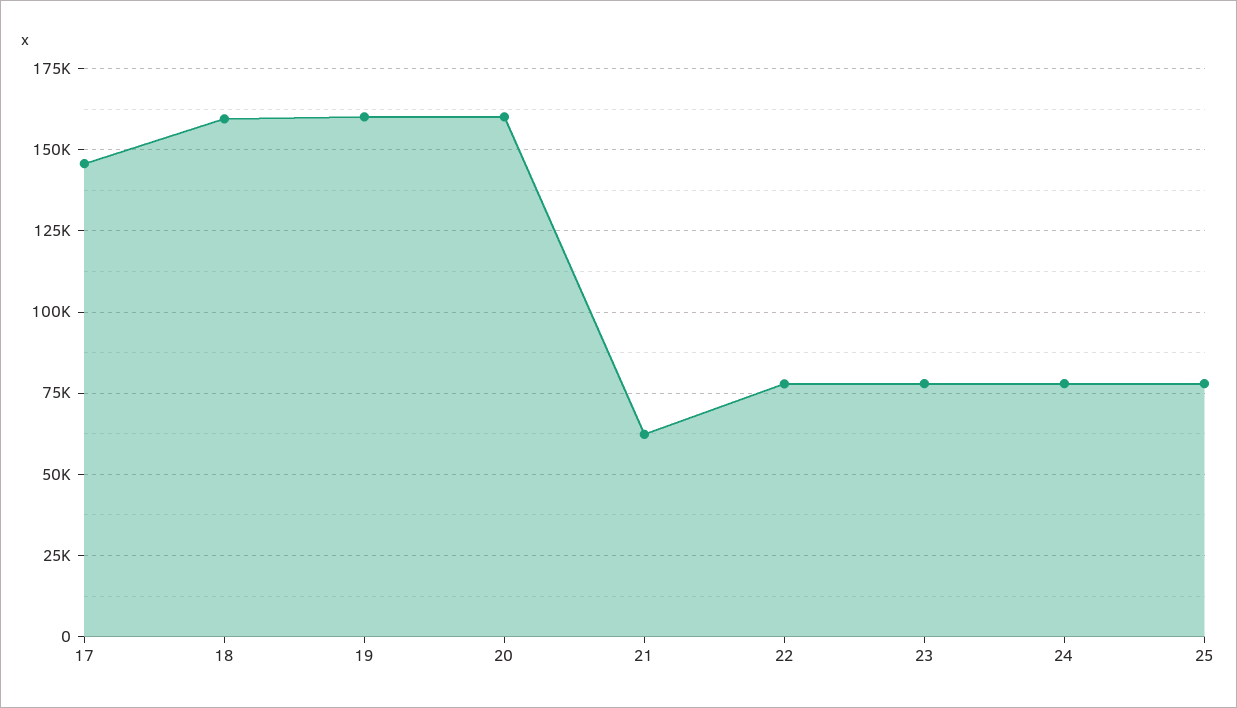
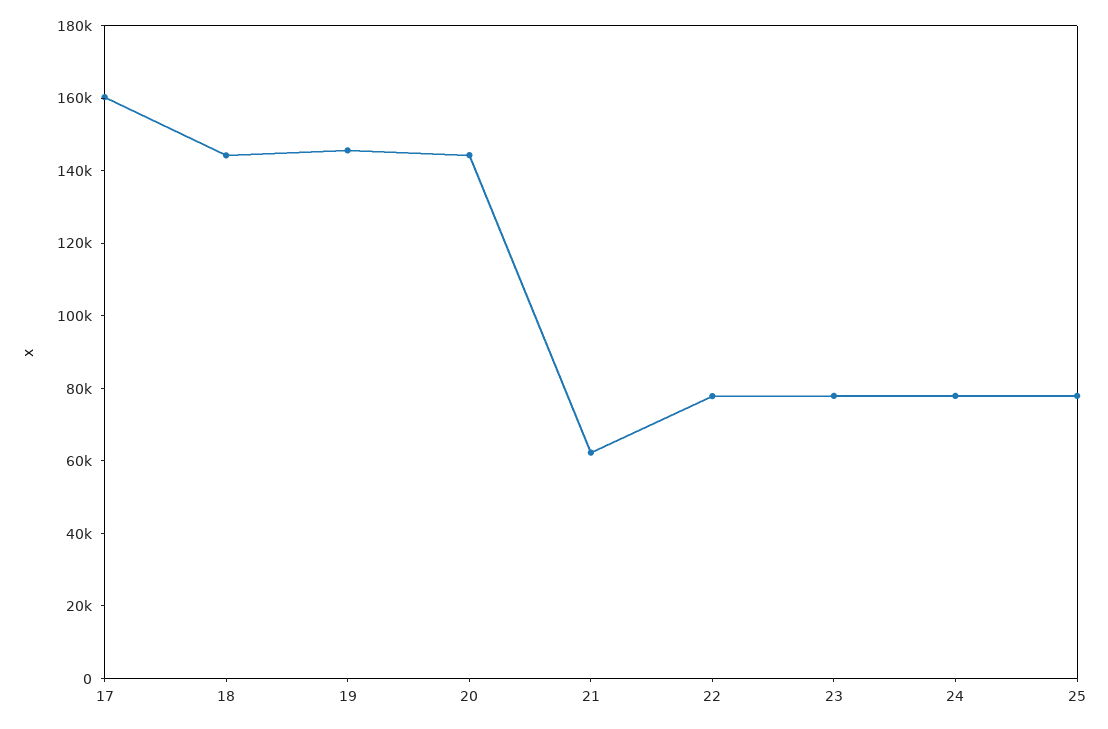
17: 145000 -> 160000
18: 160000 -> 145000
19: 160000 -> 145000
20: 160000 -> 145000

